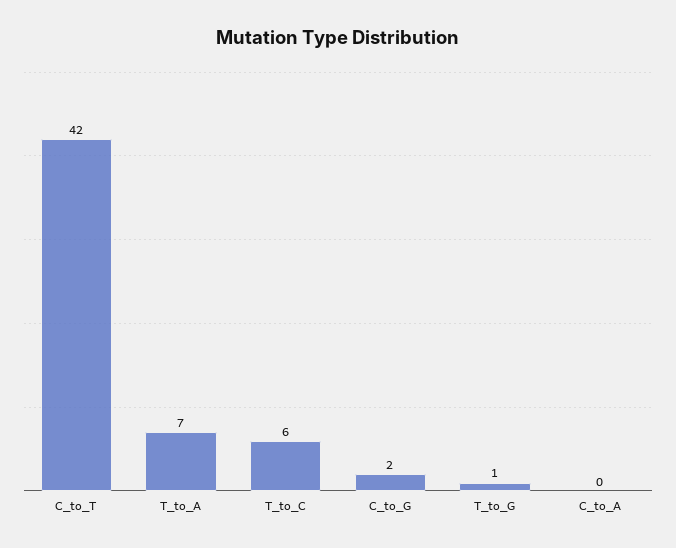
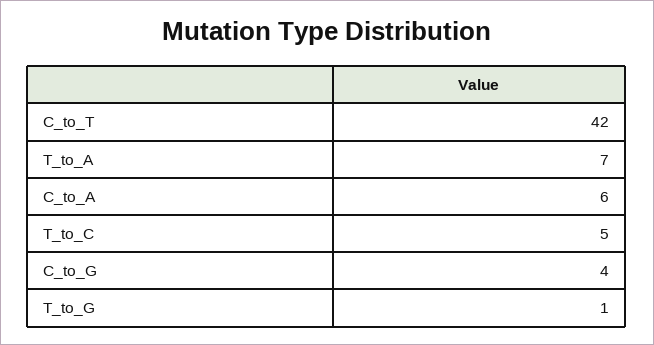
T_to_C: 6 -> 5
C_to_G: 2 -> 4
C_to_A: 0 -> 6

